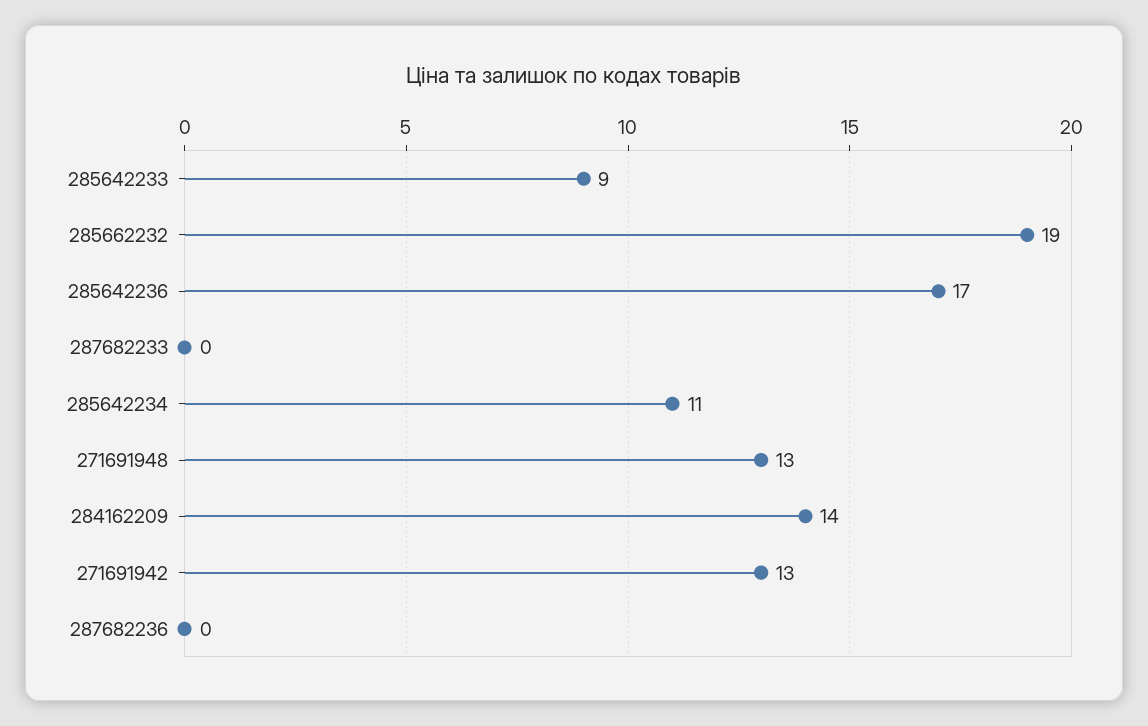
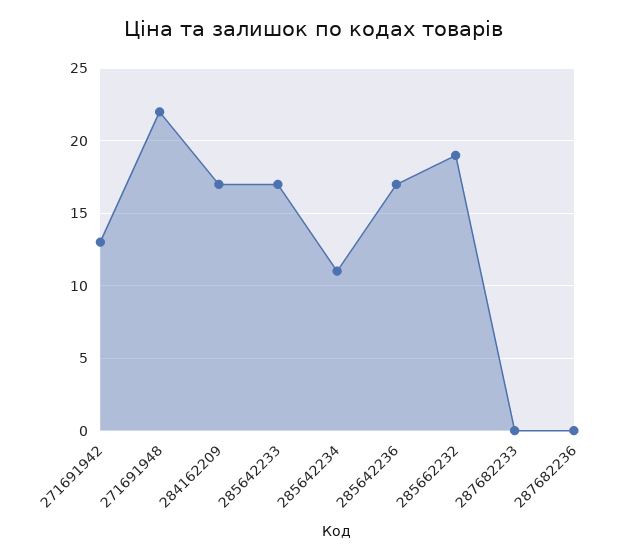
285642233: 9 -> 17
271691948: 13 -> 22
284162209: 14 -> 17

